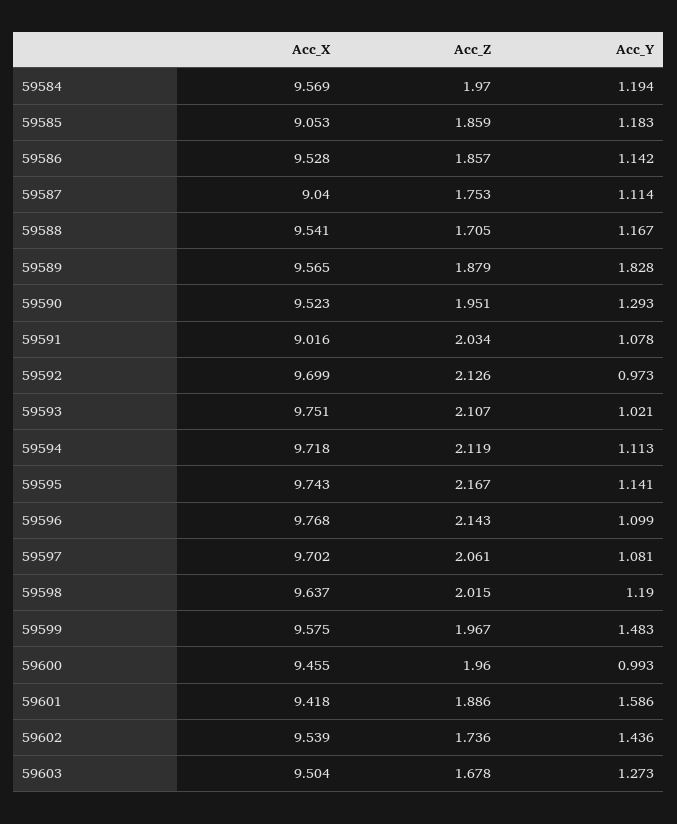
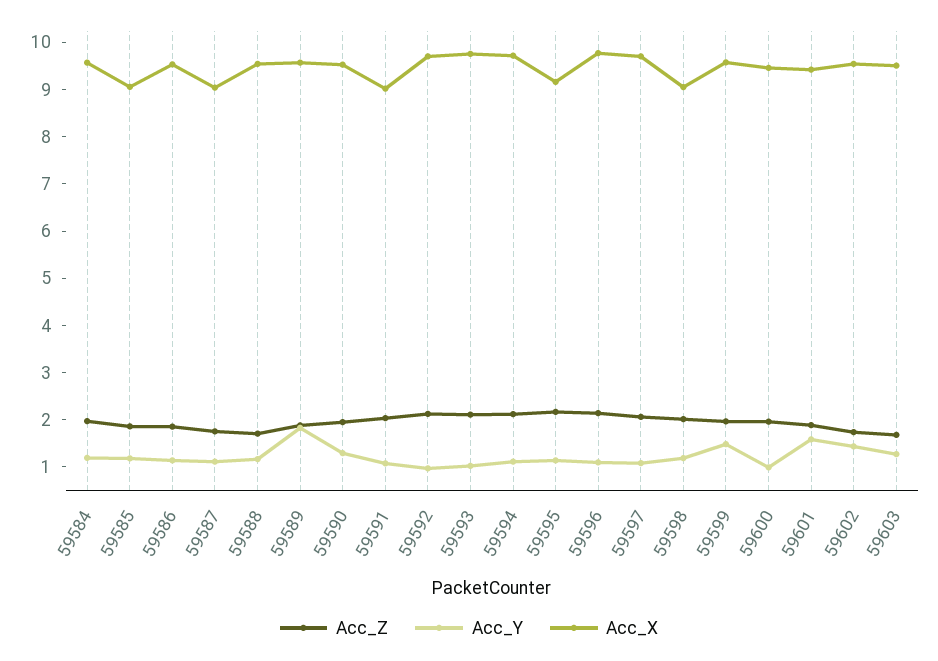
Acc_X, 59595: 9.743 -> 9.2
Acc_X, 59598: 9.637 -> 9

